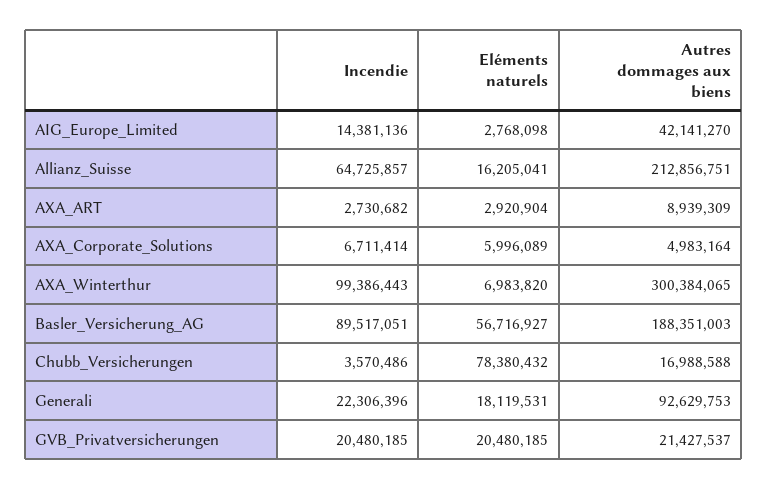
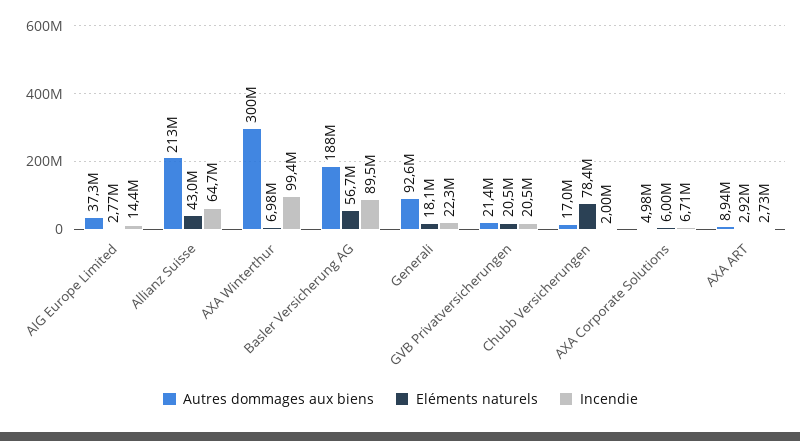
Autres dommages aux biens, AIG_Europe_Limited: 42141270 -> 37300000
Eléments naturels, Allianz_Suisse: 16205041 -> 43000000
Incendie, Chubb_Versicherungen: 3570486 -> 2000000

